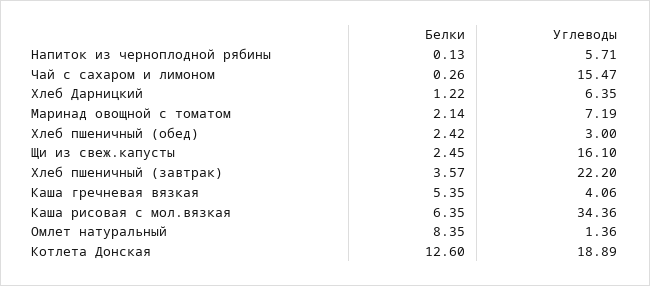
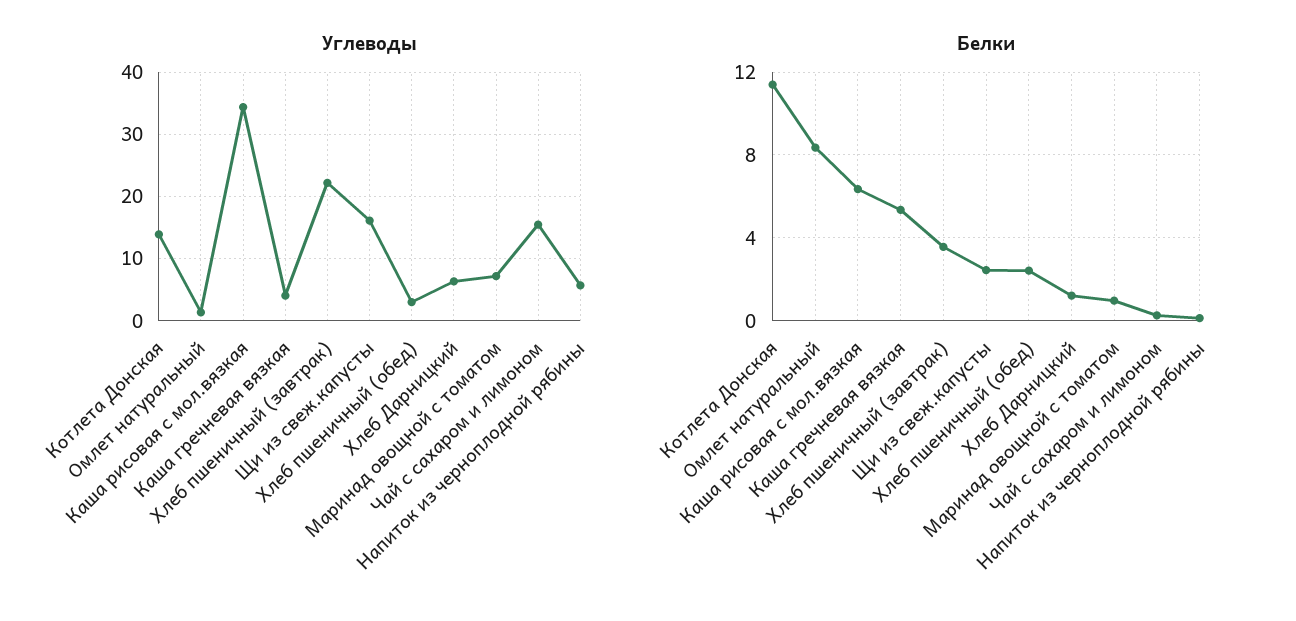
Белки, Маринад овощной с томатом: 2.14 -> 1
Белки, Котлета Донская: 12.6 -> 11.5
Углеводы, Котлета Донская: 18.89 -> 14

